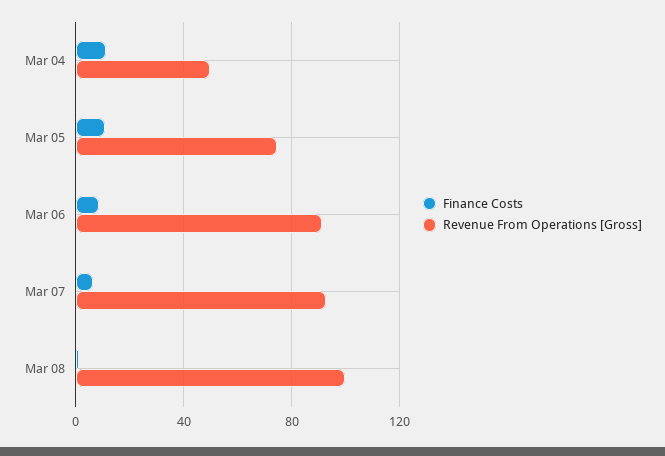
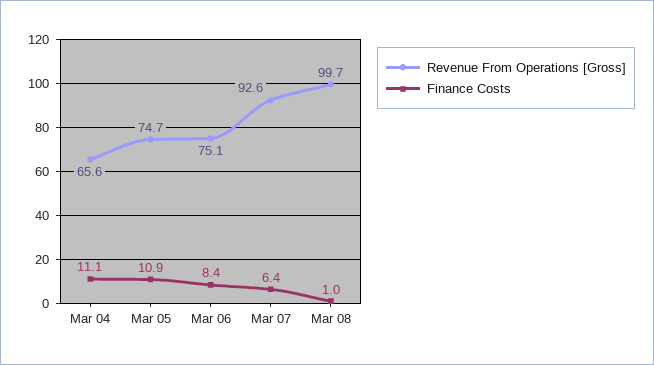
Revenue From Operations [Gross], Mar 04: 50 -> 65.6
Revenue From Operations [Gross], Mar 06: 90 -> 75.1

